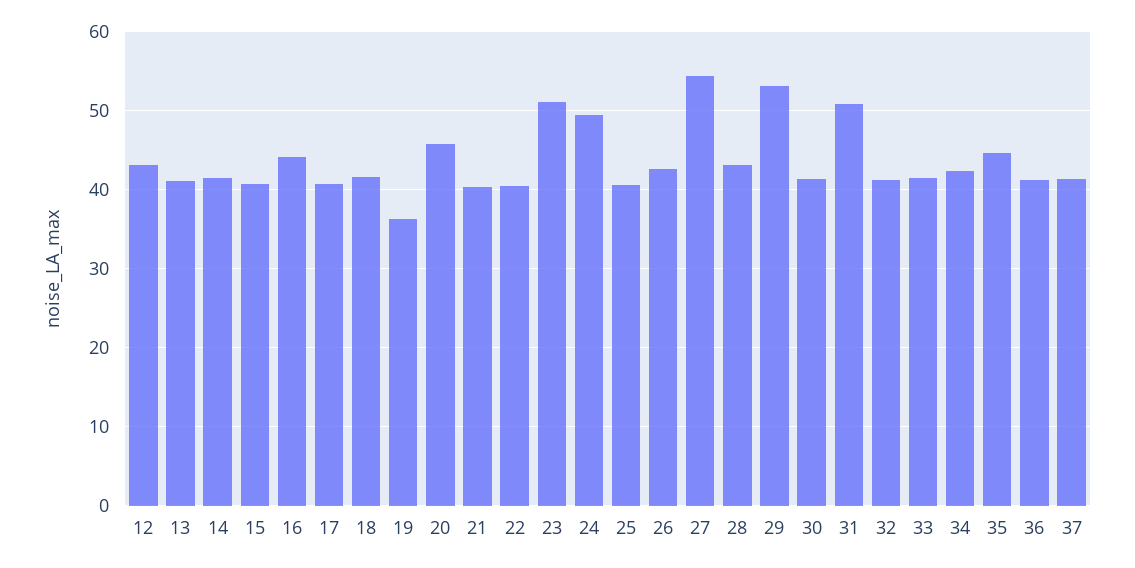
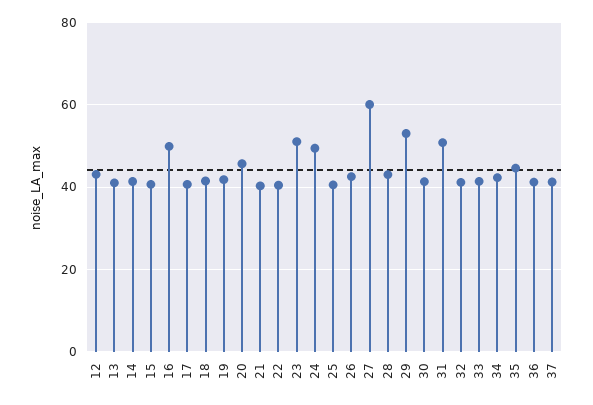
16: 44 -> 50
19: 36 -> 42
27: 54 -> 60

